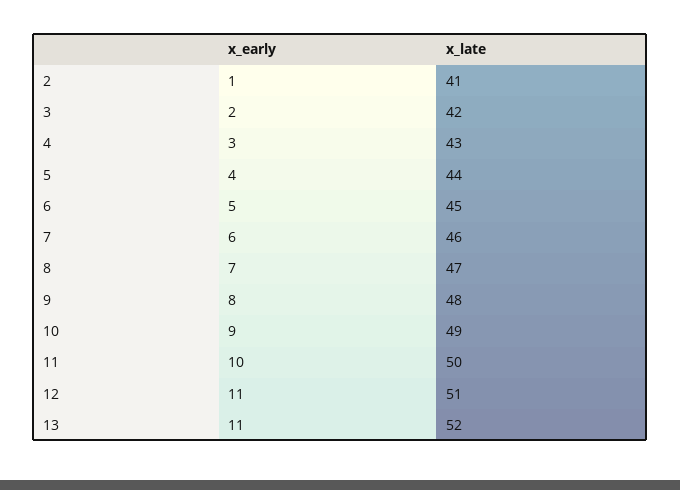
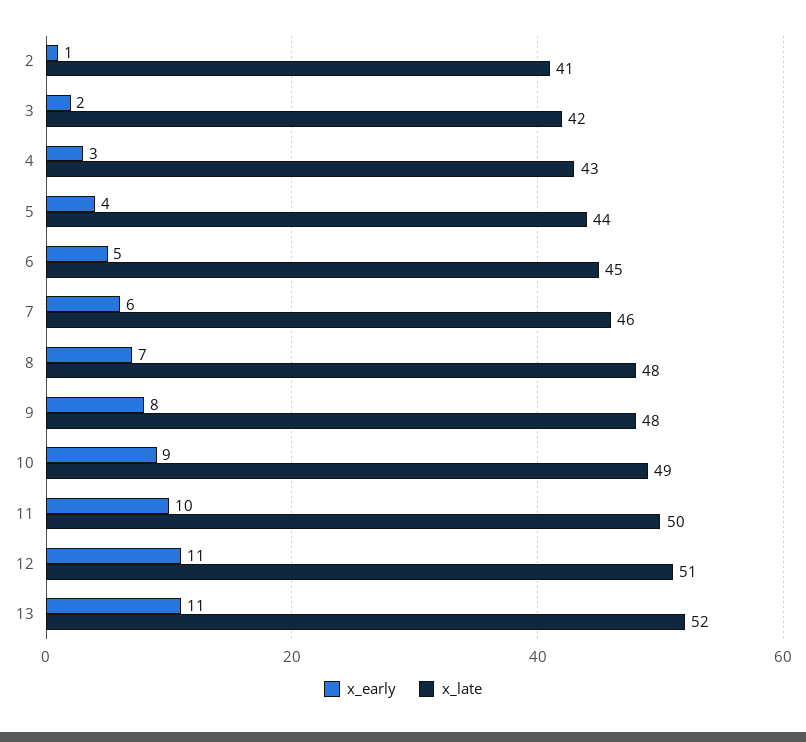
x_late, 8: 47 -> 48

